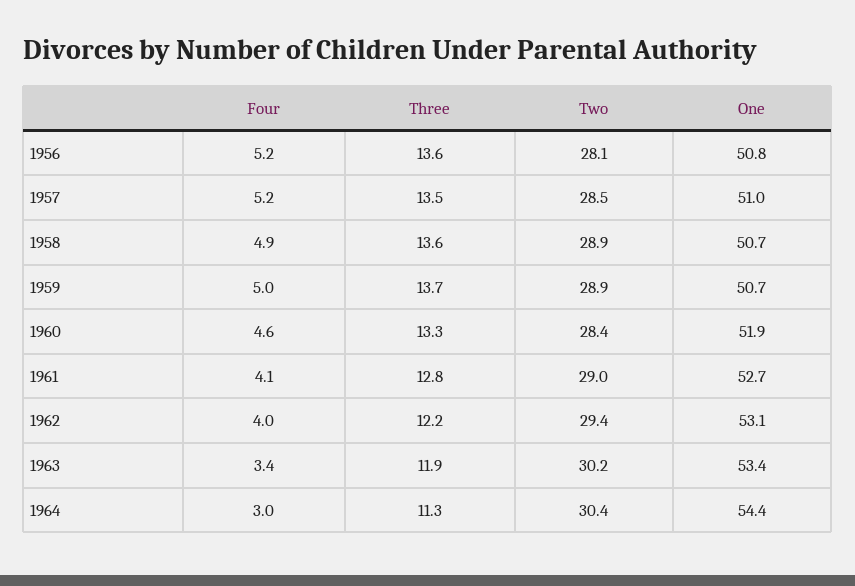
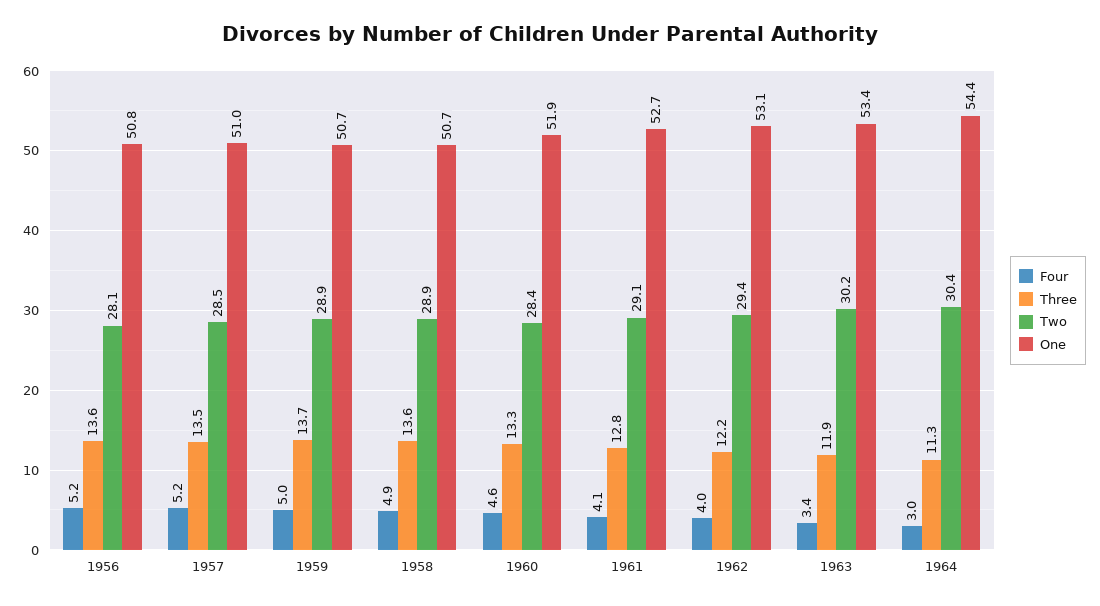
Two, 1961: 29 -> 29.1

